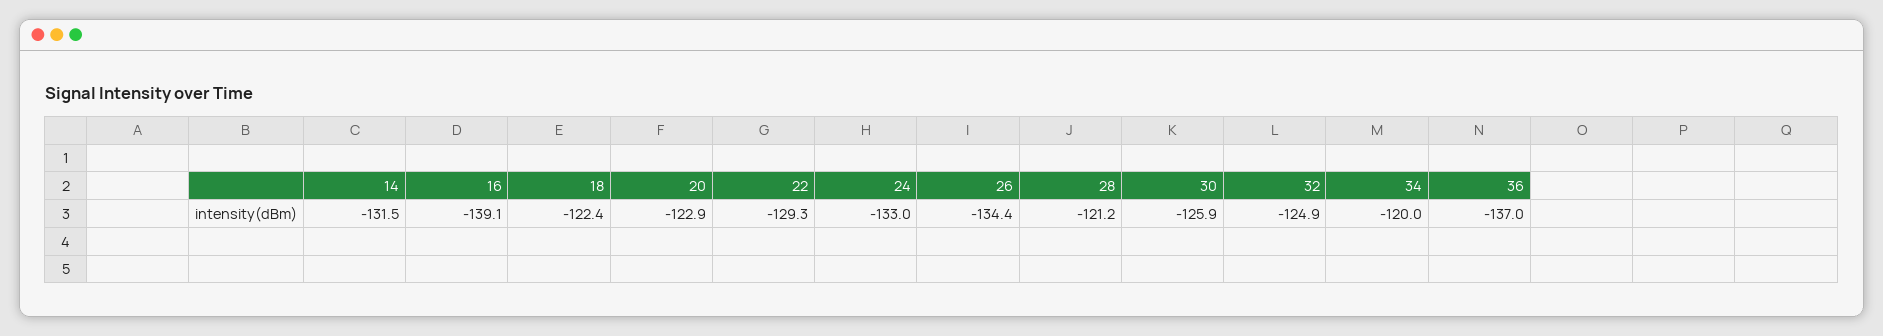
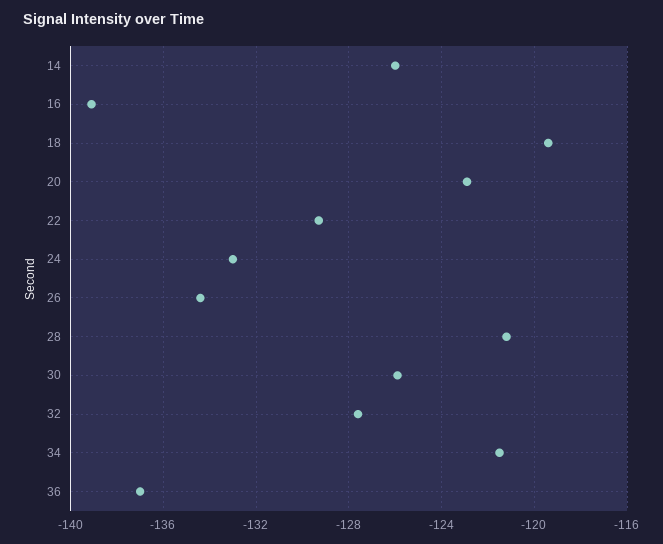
14: -131.5 -> -126
18: -122.4 -> -119.5
32: -124.9 -> -127.5
34: -120 -> -121.5

